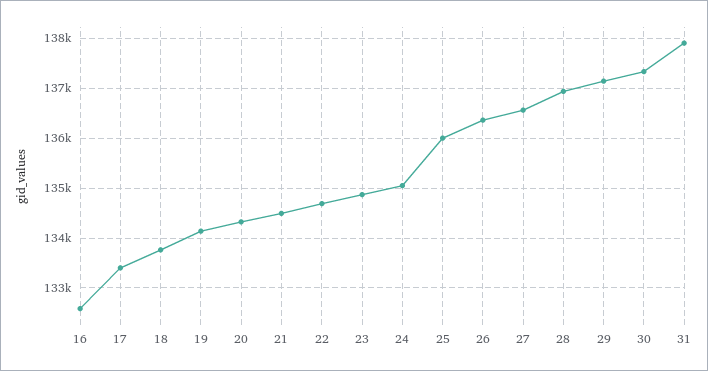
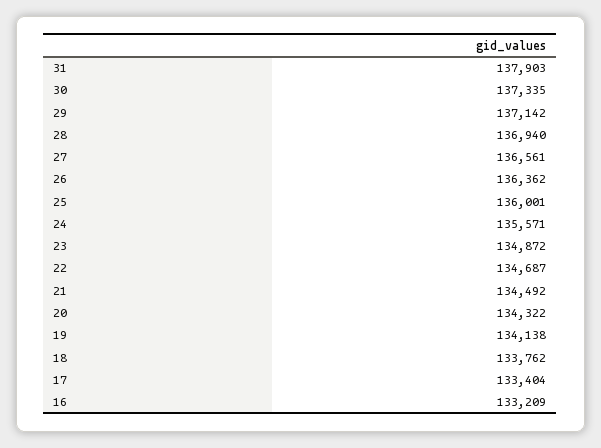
16: 132600 -> 133209
24: 135000 -> 135571

